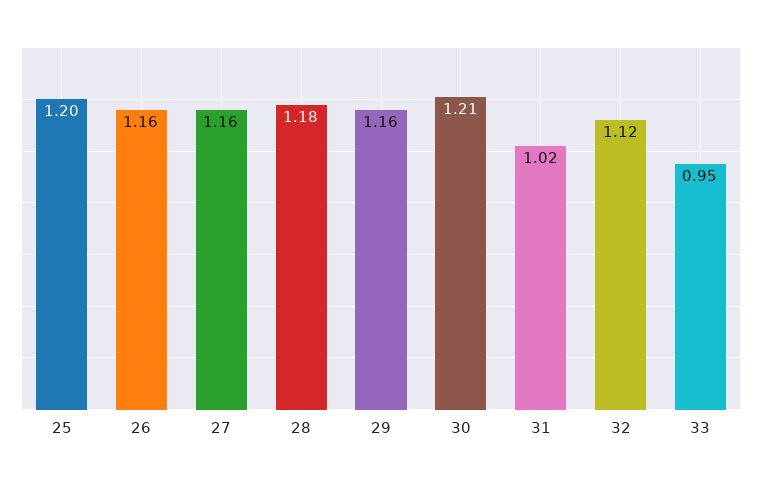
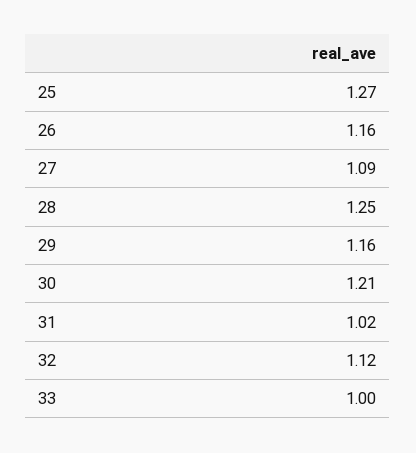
25: 1.2 -> 1.27
27: 1.16 -> 1.09
28: 1.18 -> 1.25
33: 0.95 -> 1

